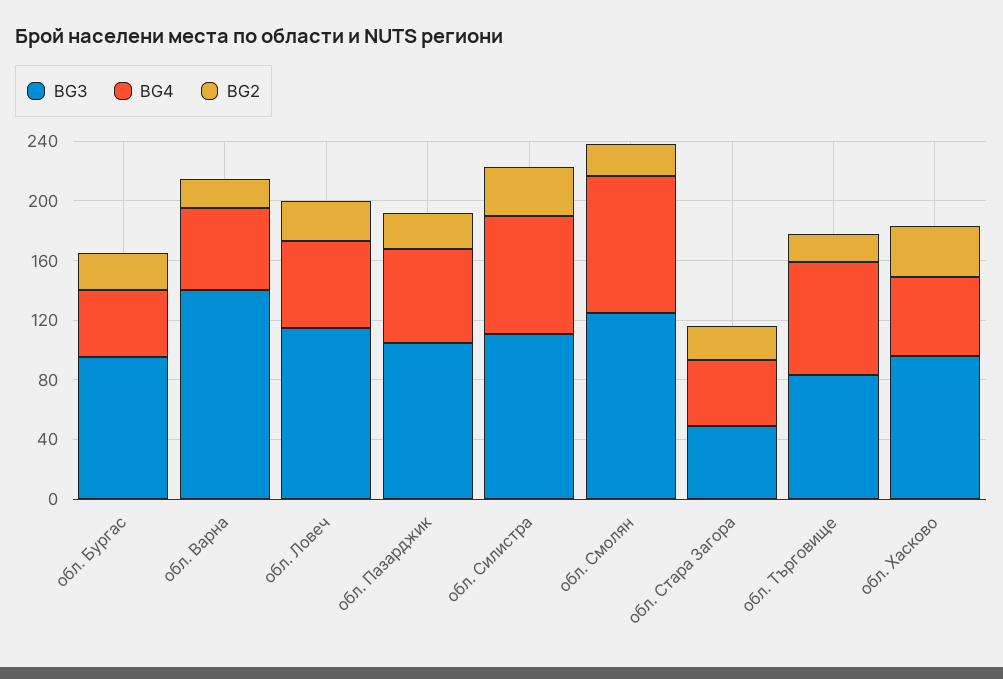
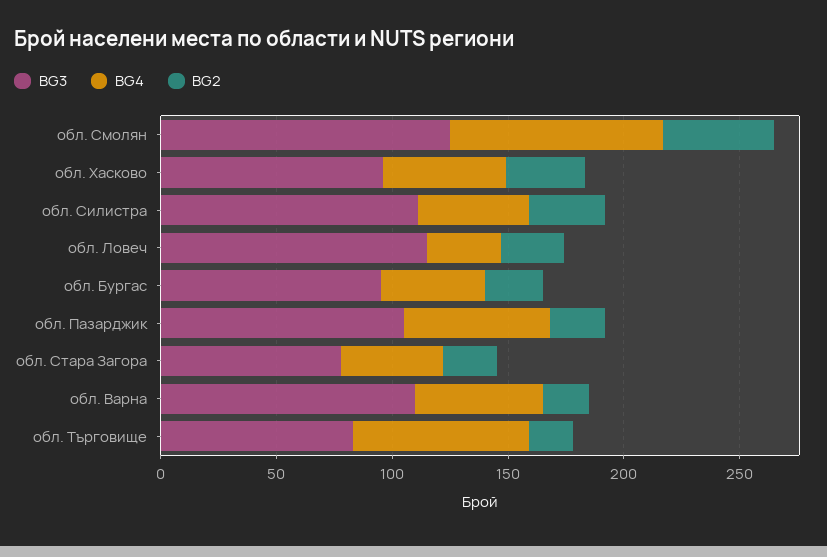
BG3, обл. Варна: 140 -> 110
BG4, обл. Ловеч: 60 -> 30
BG4, обл. Силистра: 80 -> 50
BG2, обл. Смолян: 20 -> 50
BG3, обл. Стара Загора: 50 -> 80

